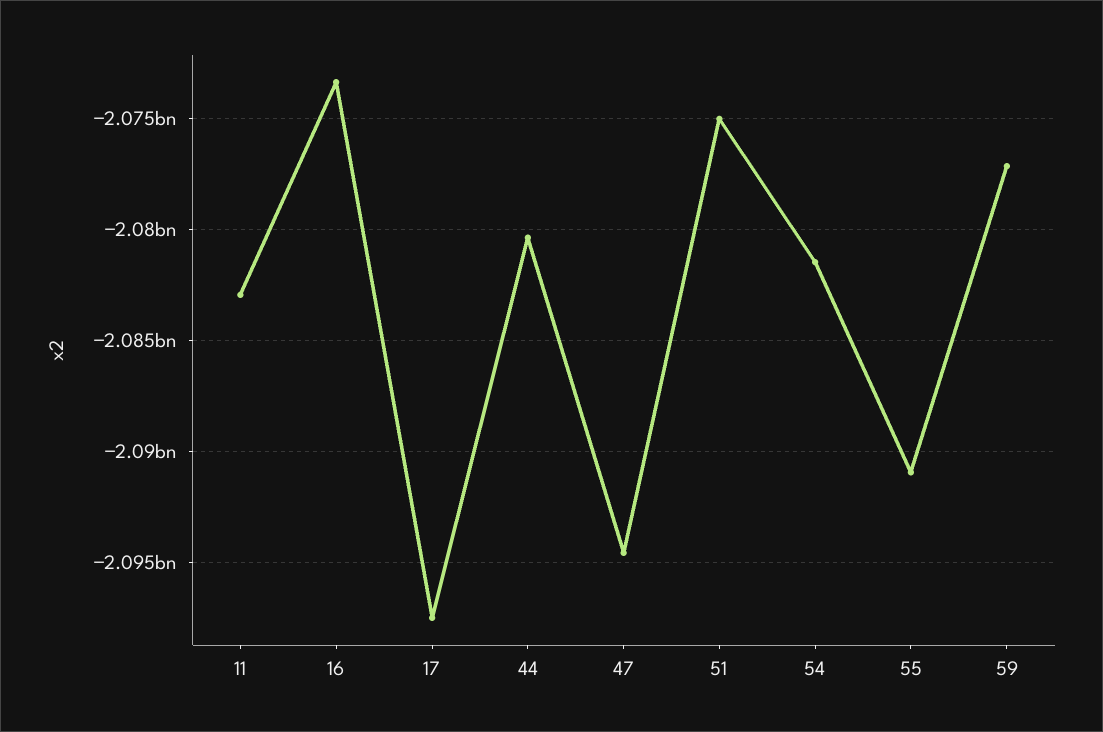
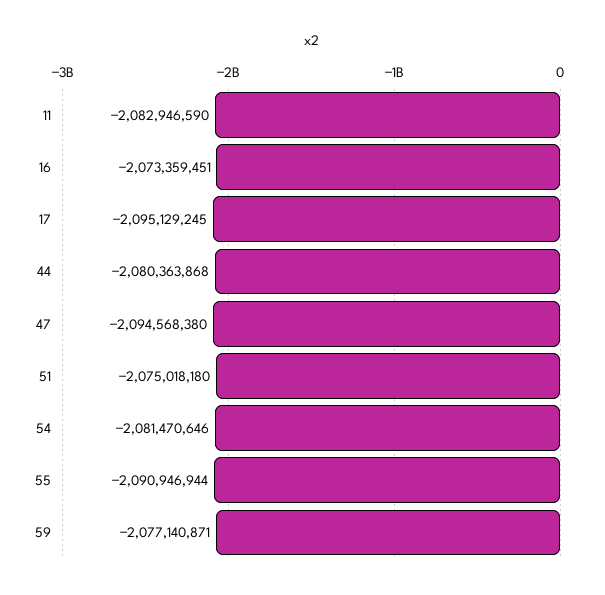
17: -2097500000 -> -2095129245

